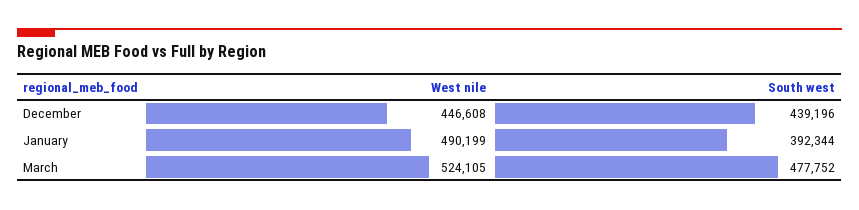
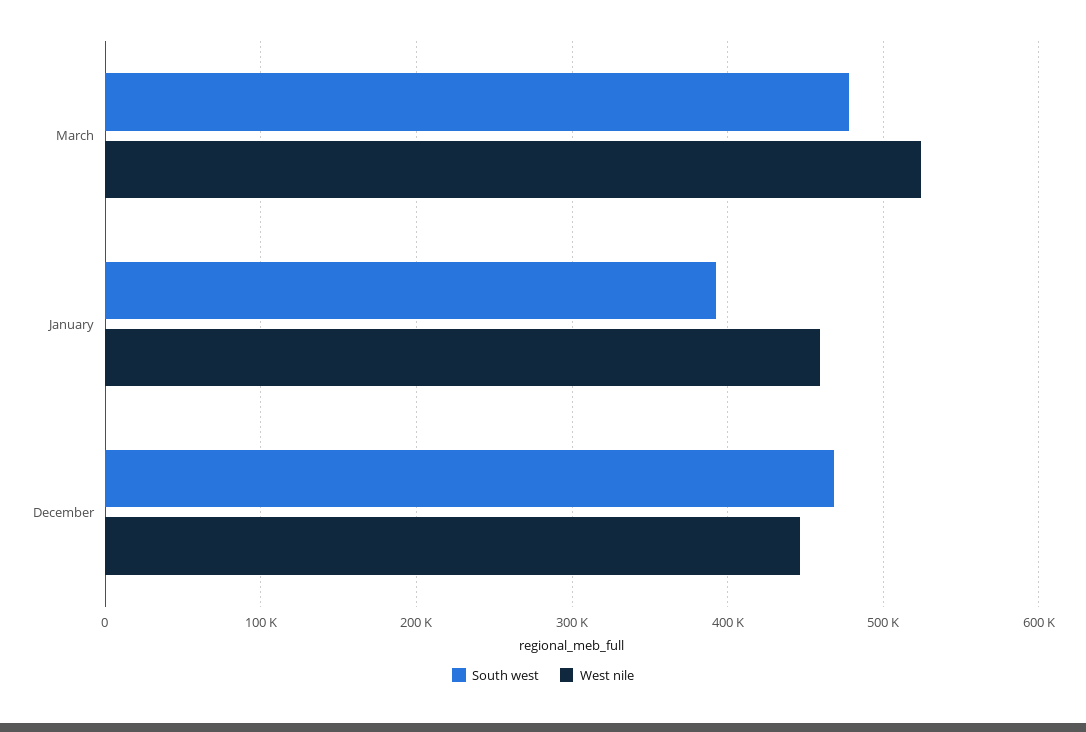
South west, December: 439196 -> 470000
West nile, January: 490199 -> 460000

